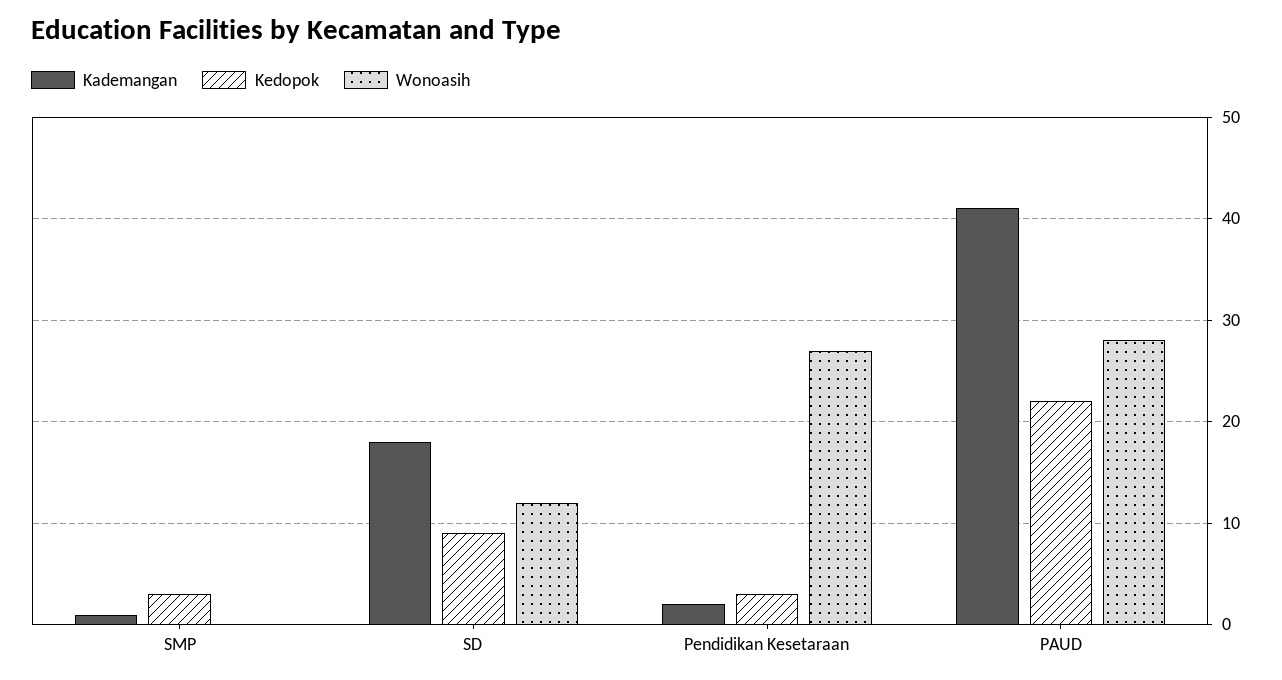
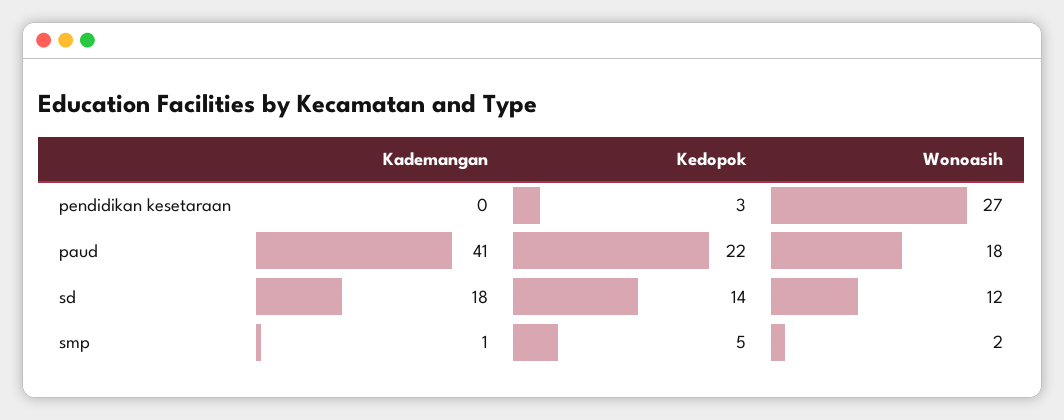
Kedopok, SMP: 3 -> 5
Wonoasih, SMP: 0 -> 2
Kedopok, SD: 9 -> 14
Kademangan, Pendidikan Kesetaraan: 2 -> 0
Wonoasih, PAUD: 28 -> 18

